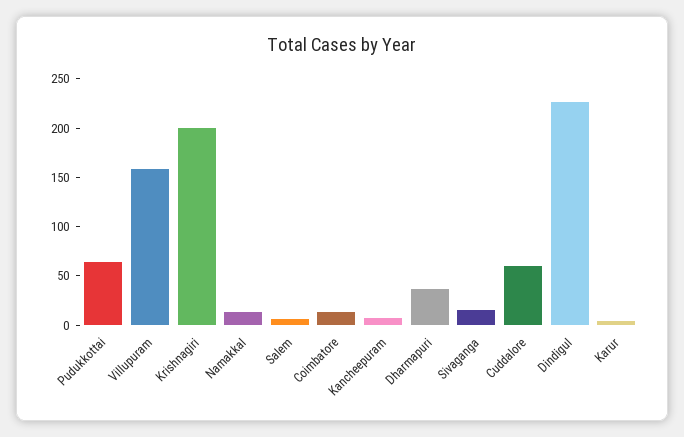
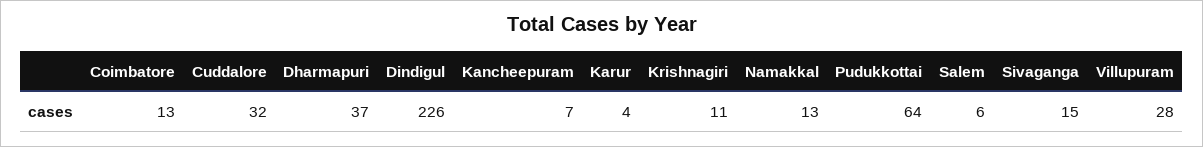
Villupuram: 160 -> 28
Krishnagiri: 200 -> 11
Cuddalore: 60 -> 32

